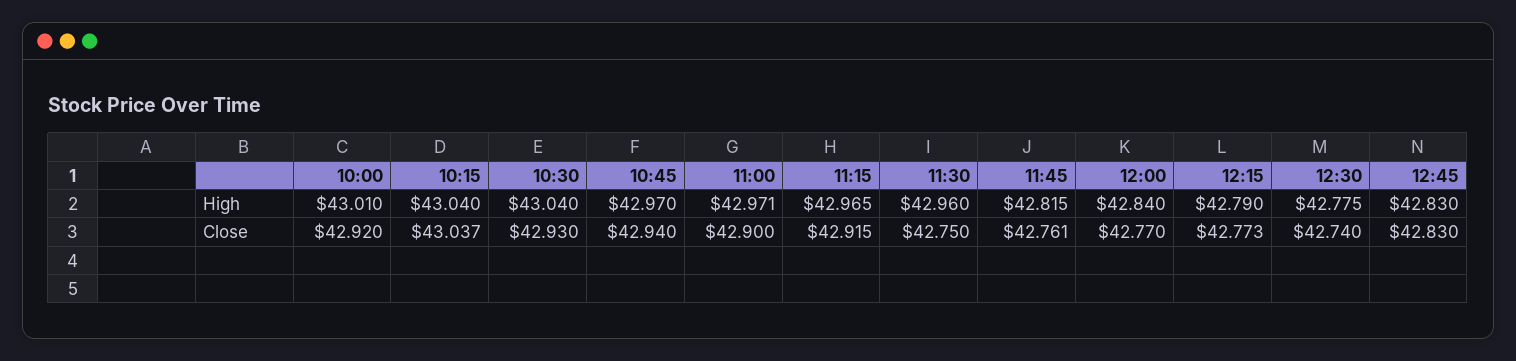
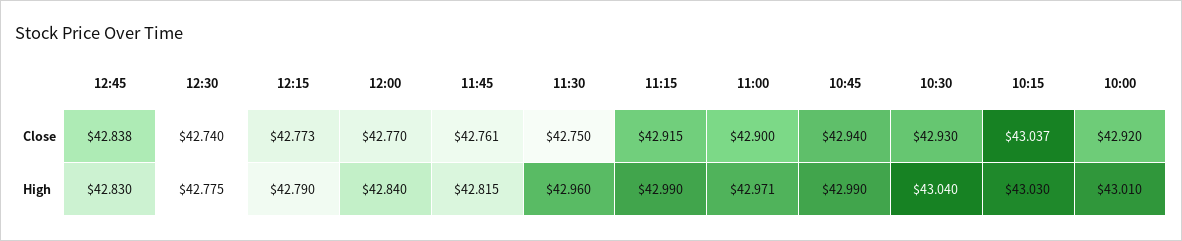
10:15, High: 43.04 -> 43.03
10:45, High: 42.97 -> 42.99
11:15, High: 42.965 -> 42.99
12:45, Close: 42.83 -> 42.838

